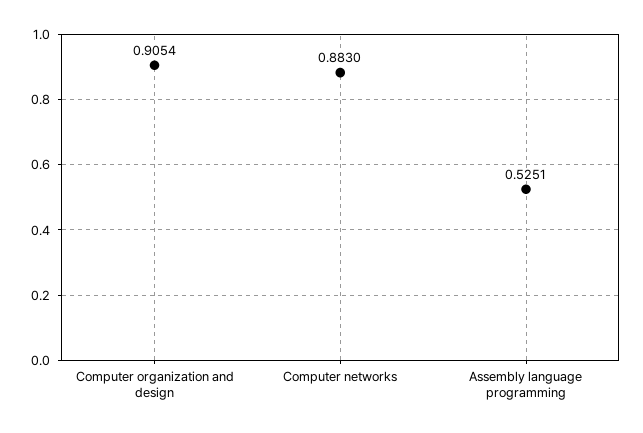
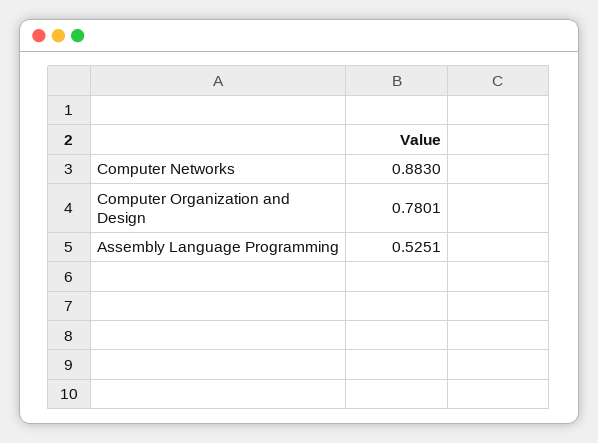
Computer organization and design: 0.9054 -> 0.7801

